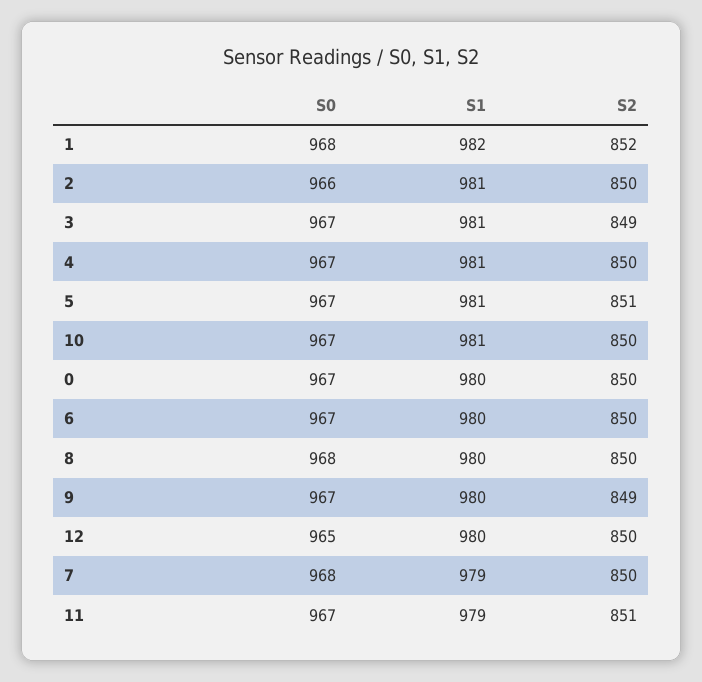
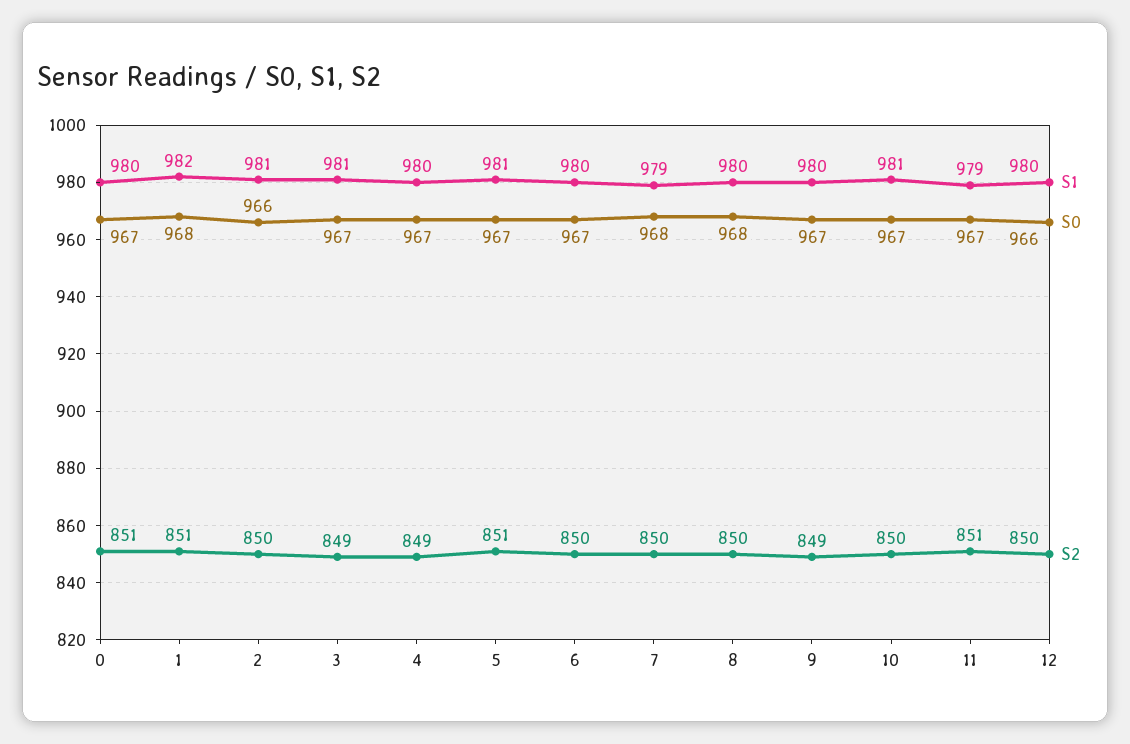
S2, 1: 852 -> 851
S1, 4: 981 -> 980
S2, 4: 850 -> 849
S2, 0: 850 -> 851
S0, 12: 965 -> 966

